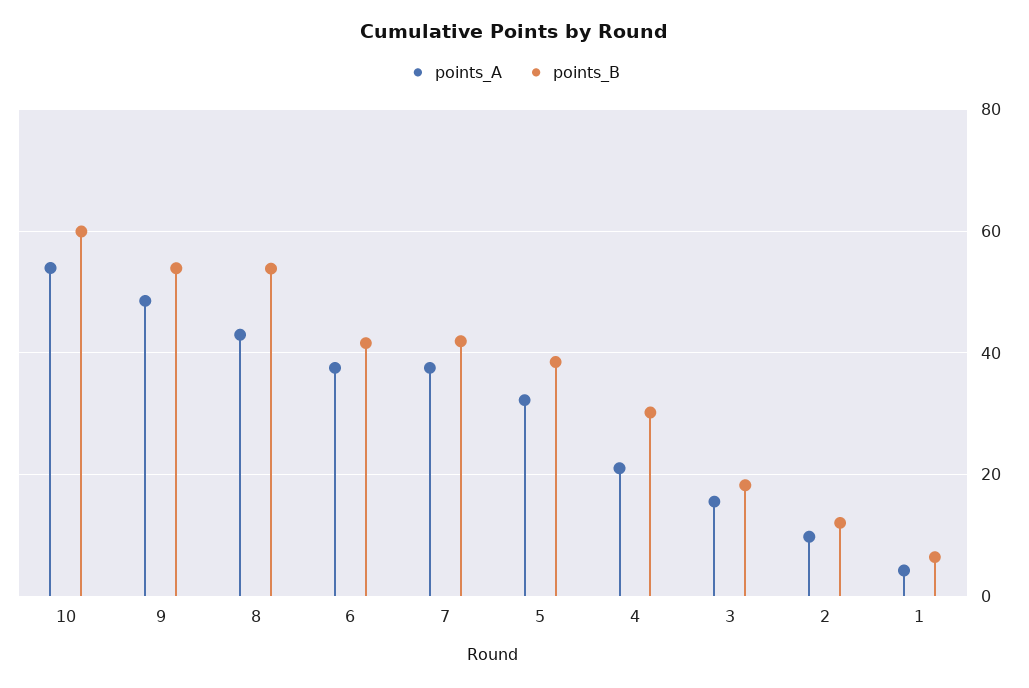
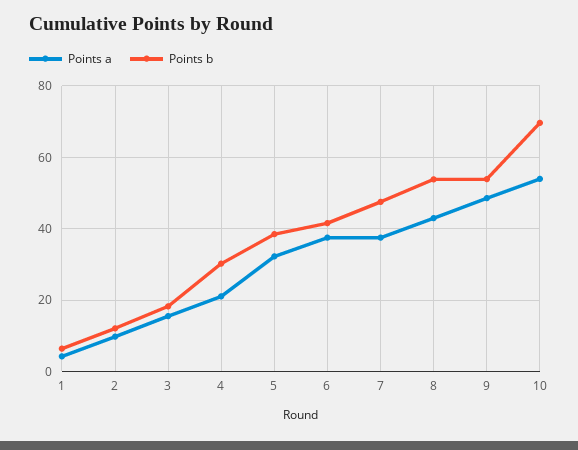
points_B, 10: 60 -> 70
points_B, 7: 42 -> 48

